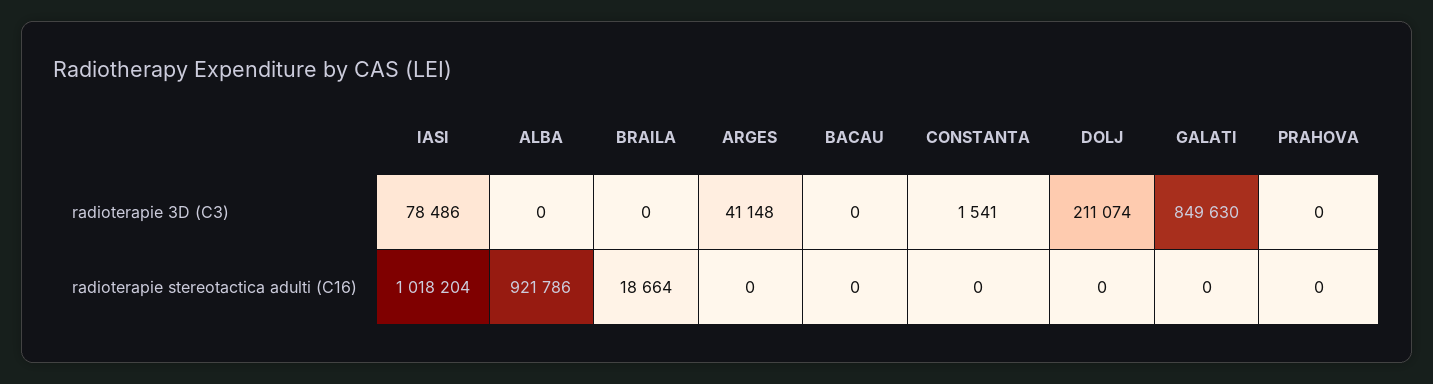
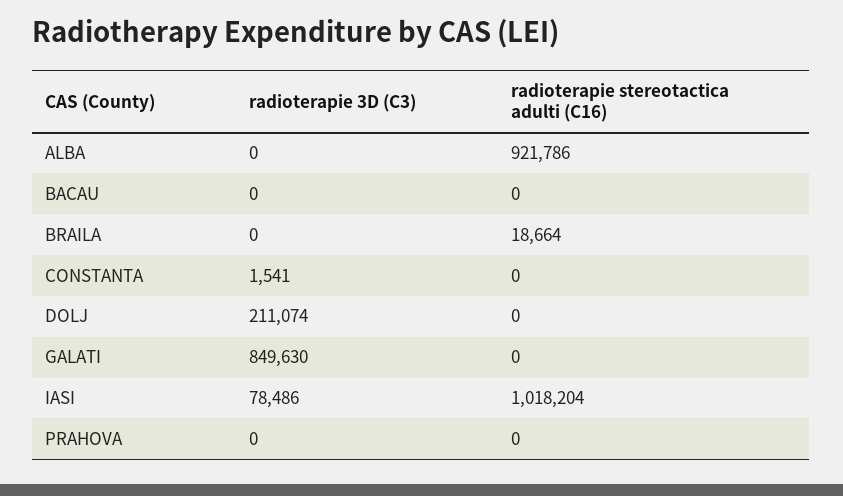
ARGES, radioterapie 3D (C3): 41148 -> none
ARGES, radioterapie stereotactica adulti (C16): 0 -> none

